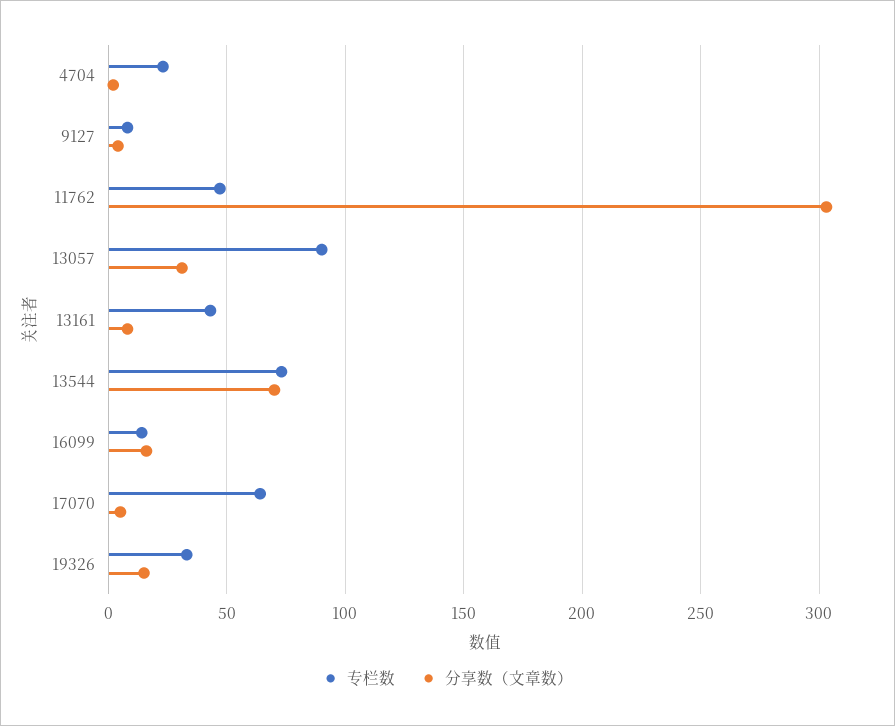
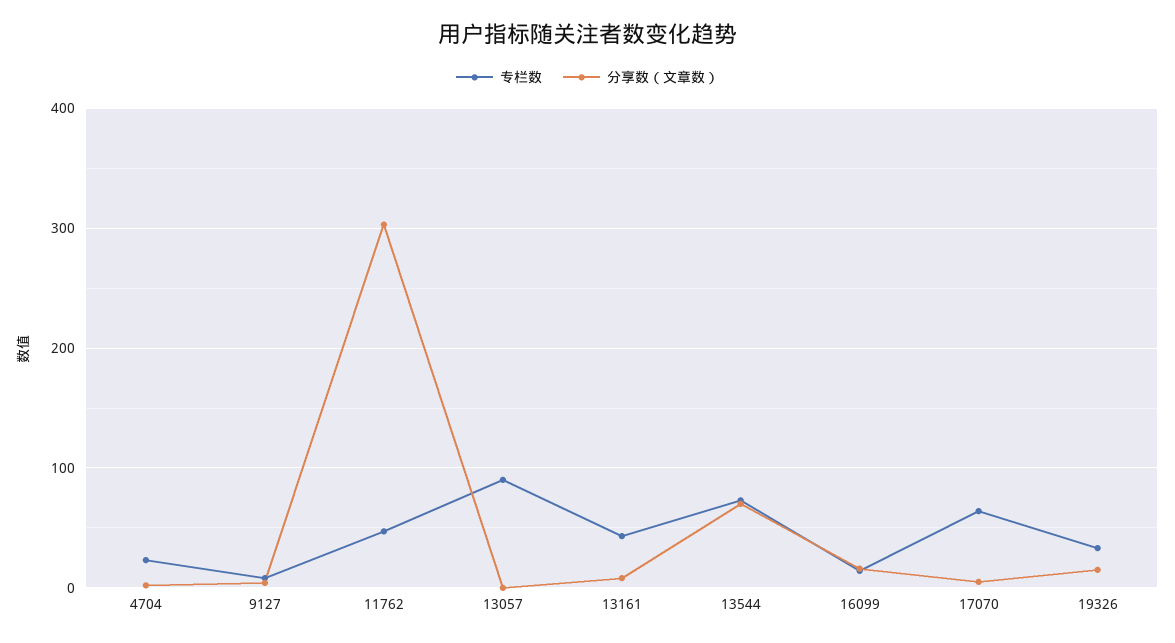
分享数（文章数）, 13057: 30 -> 0

